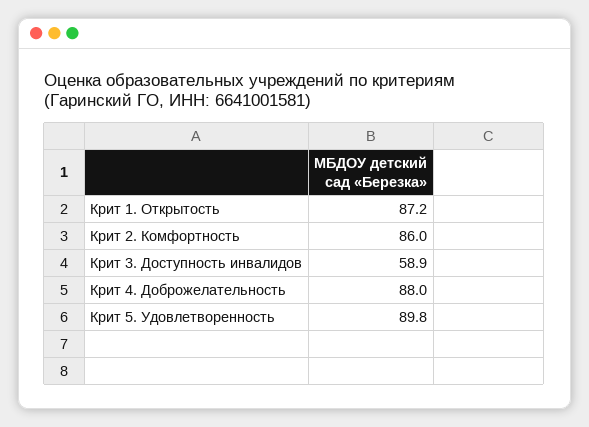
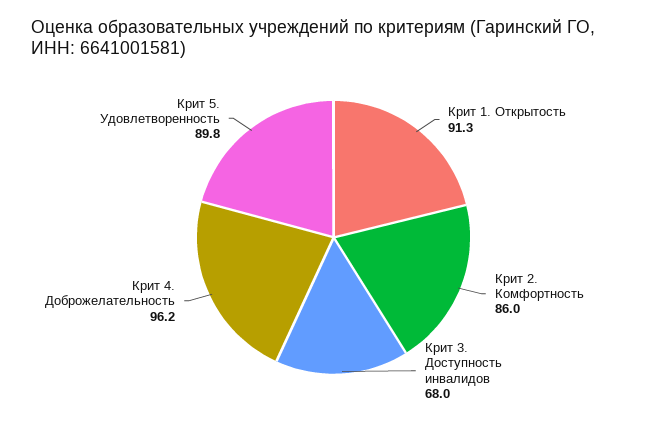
Крит 1. Открытость: 87.2 -> 91.3
Крит 3. Доступность инвалидов: 58.9 -> 68
Крит 4. Доброжелательность: 88 -> 96.2

